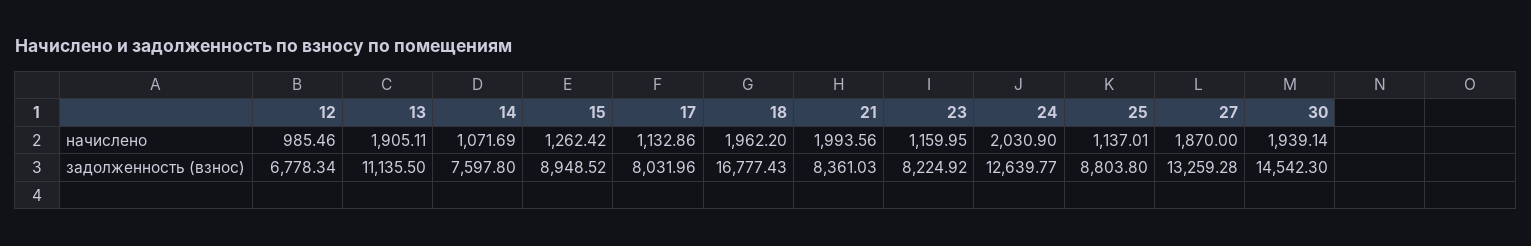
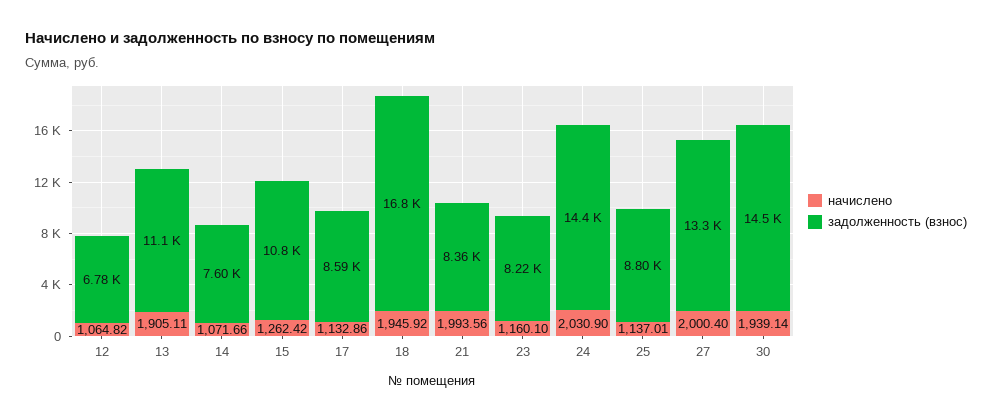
начислено, 12: 985.46 -> 1064.82
начислено, 14: 1071.69 -> 1071.66
начислено, 18: 1962.2 -> 1945.92
начислено, 23: 1159.95 -> 1160.1
начислено, 27: 1870 -> 2000.4
задолженность (взнос), 15: 8948.52 -> 10800
задолженность (взнос), 17: 8031.96 -> 8590
задолженность (взнос), 24: 12639.77 -> 14400

